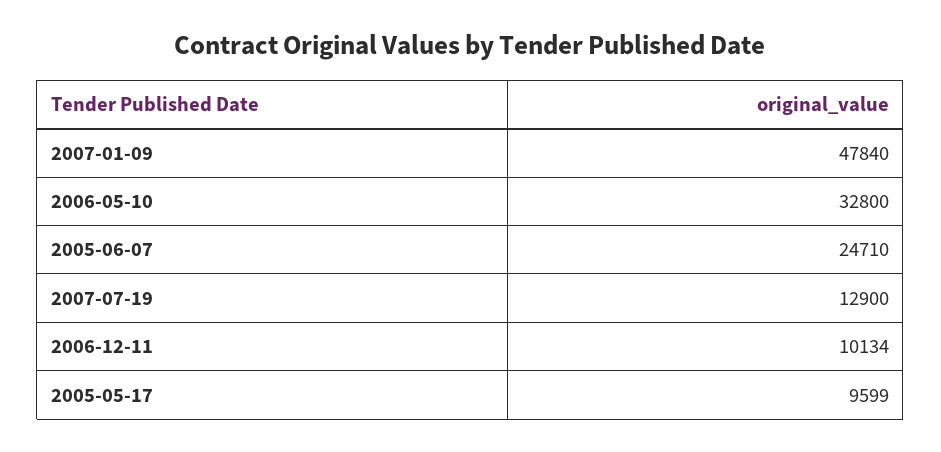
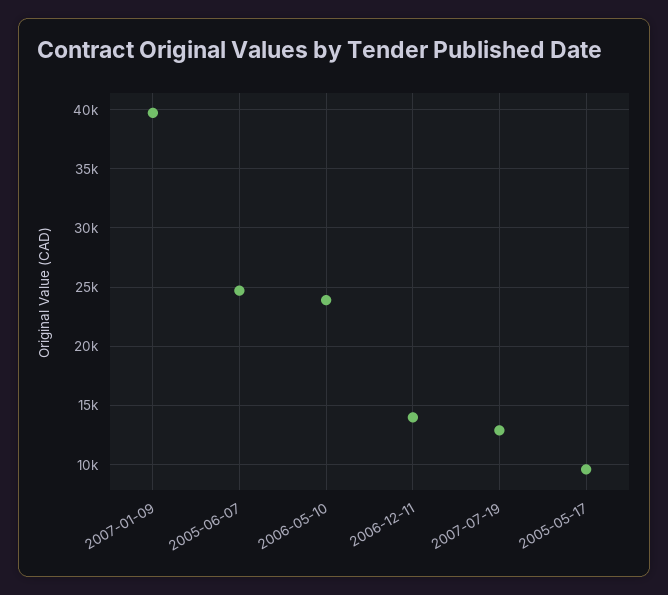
2007-01-09: 47840 -> 40000
2006-05-10: 32800 -> 24000
2006-12-11: 10134 -> 14000

